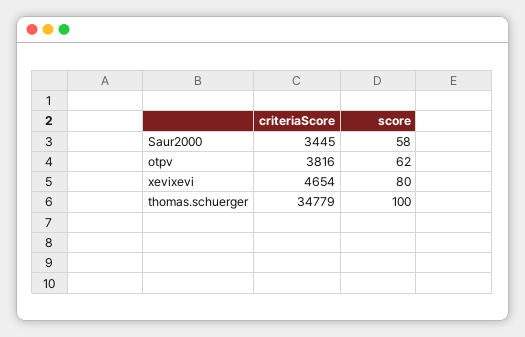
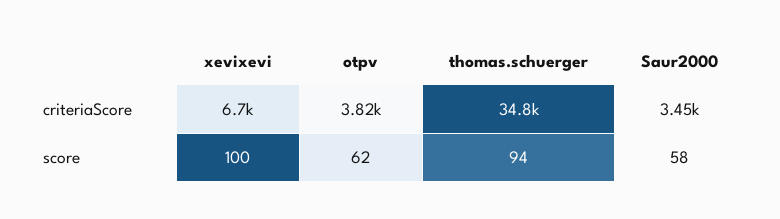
criteriaScore, xevixevi: 4654 -> 6700
score, xevixevi: 80 -> 100
score, thomas.schuerger: 100 -> 94

